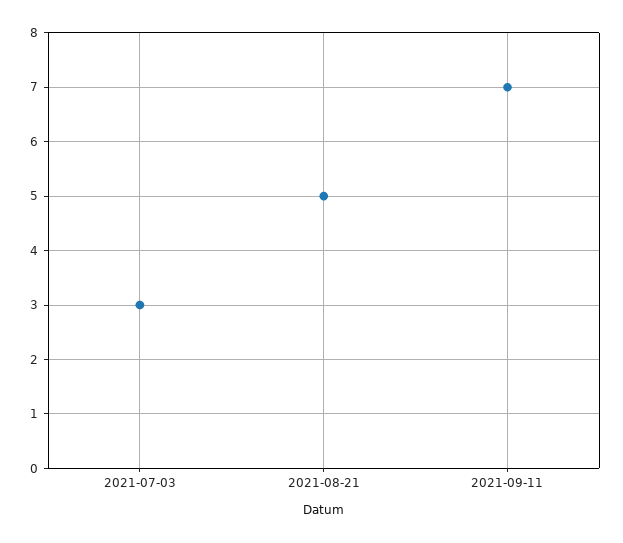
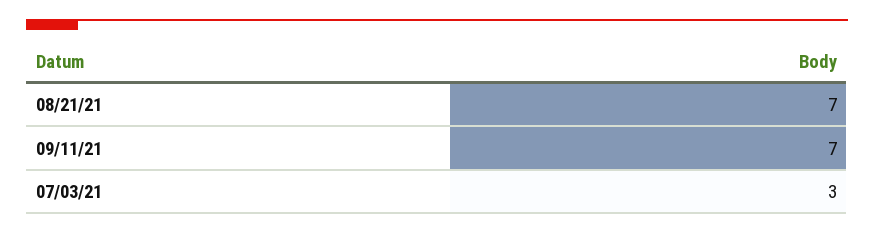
2021-08-21: 5 -> 7

